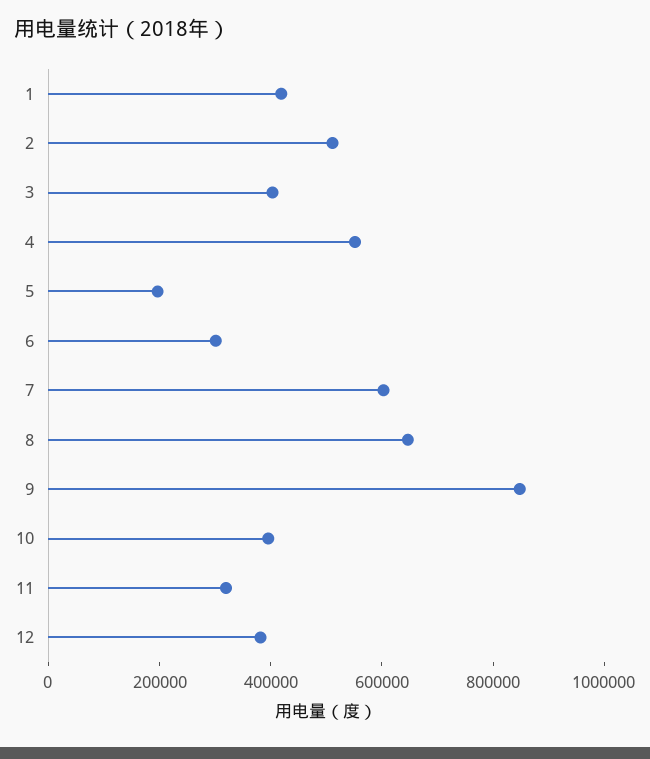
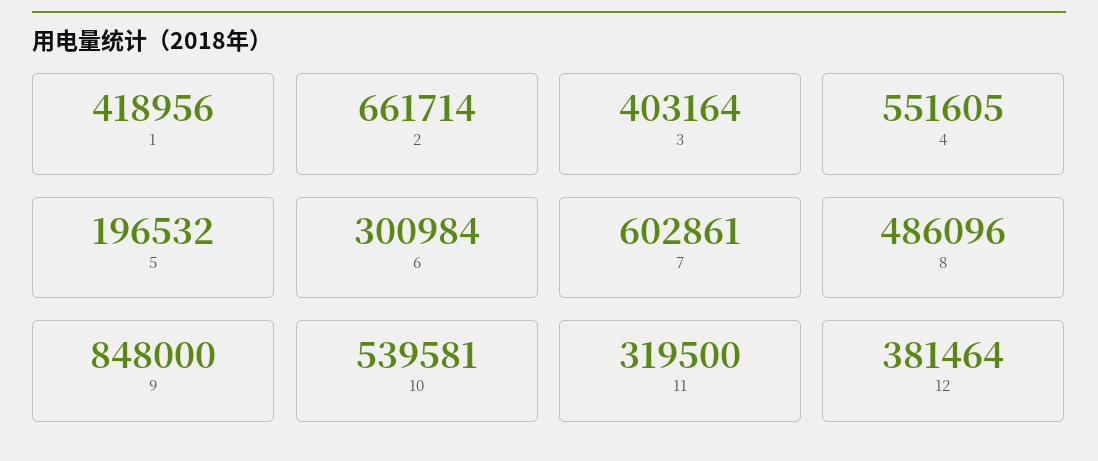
2: 500000 -> 661714
8: 650000 -> 486096
10: 400000 -> 539581

